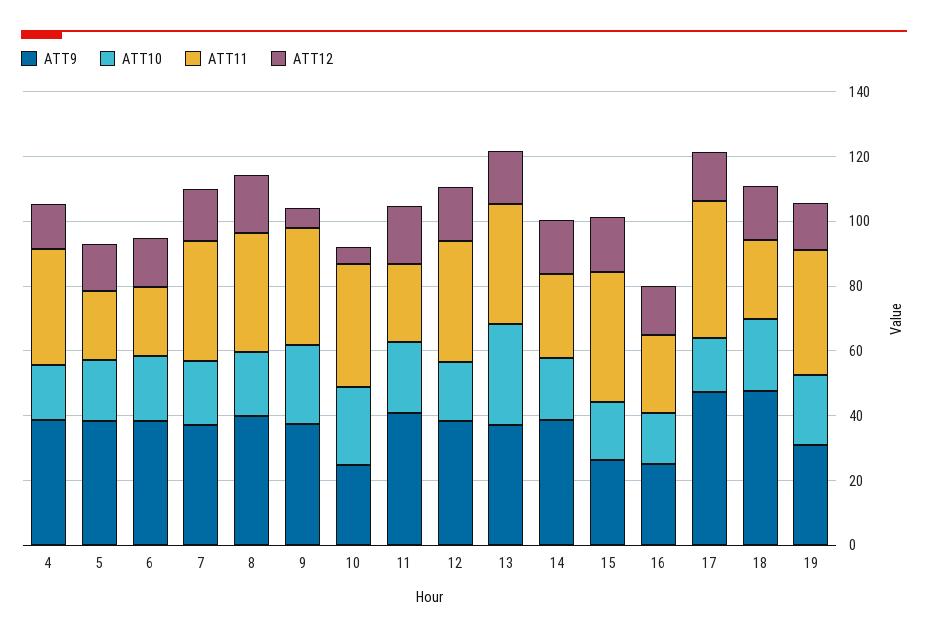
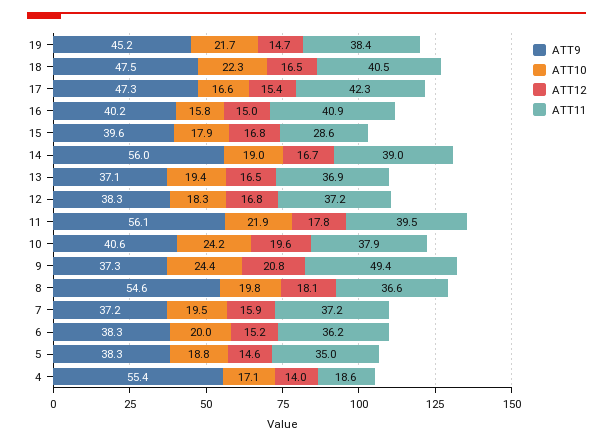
ATT9, 4: 40 -> 55.4
ATT11, 4: 35 -> 18.6
ATT11, 5: 20 -> 35
ATT11, 6: 20 -> 36.2
ATT9, 8: 40 -> 54.6
ATT11, 9: 35 -> 49.4
ATT12, 9: 5 -> 20.8
ATT9, 10: 25 -> 40.6
ATT12, 10: 5 -> 19.6
ATT9, 11: 40 -> 56.1
ATT11, 11: 25 -> 39.5
ATT10, 13: 30 -> 19.4
ATT9, 14: 40 -> 56
ATT11, 14: 25 -> 39
ATT9, 15: 25 -> 39.6
ATT11, 15: 40 -> 28.6
ATT9, 16: 25 -> 40.2
ATT11, 16: 25 -> 40.9
ATT11, 18: 25 -> 40.5
ATT9, 19: 30 -> 45.2

